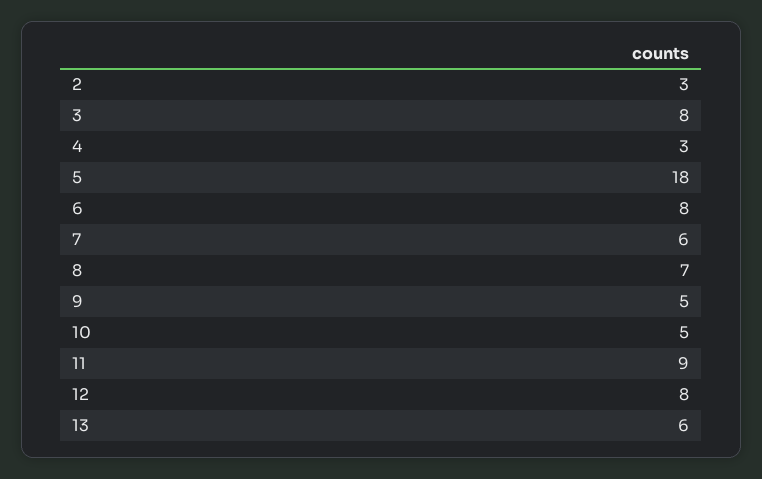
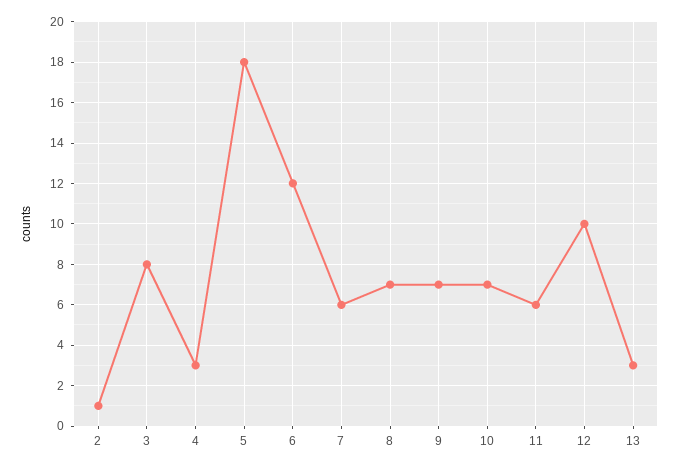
2: 3 -> 1
6: 8 -> 12
9: 5 -> 7
10: 5 -> 7
11: 9 -> 6
12: 8 -> 10
13: 6 -> 3

